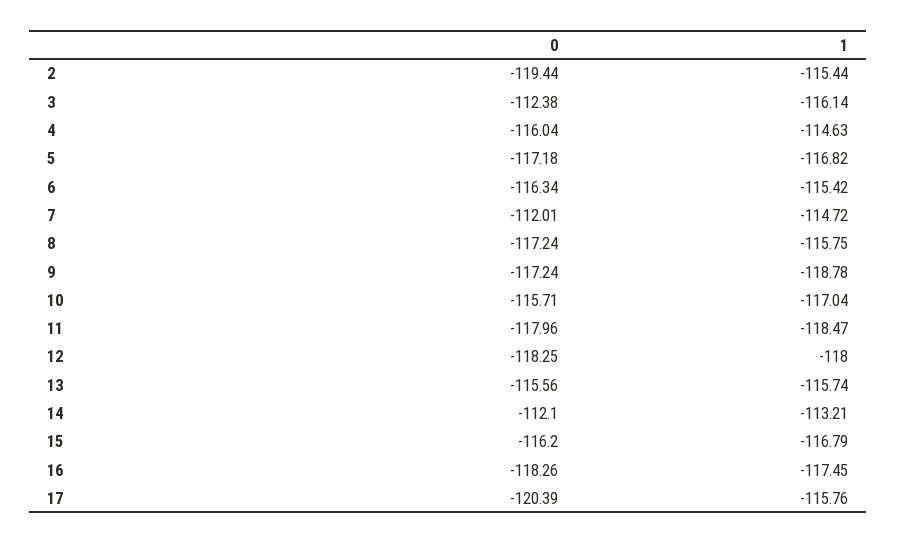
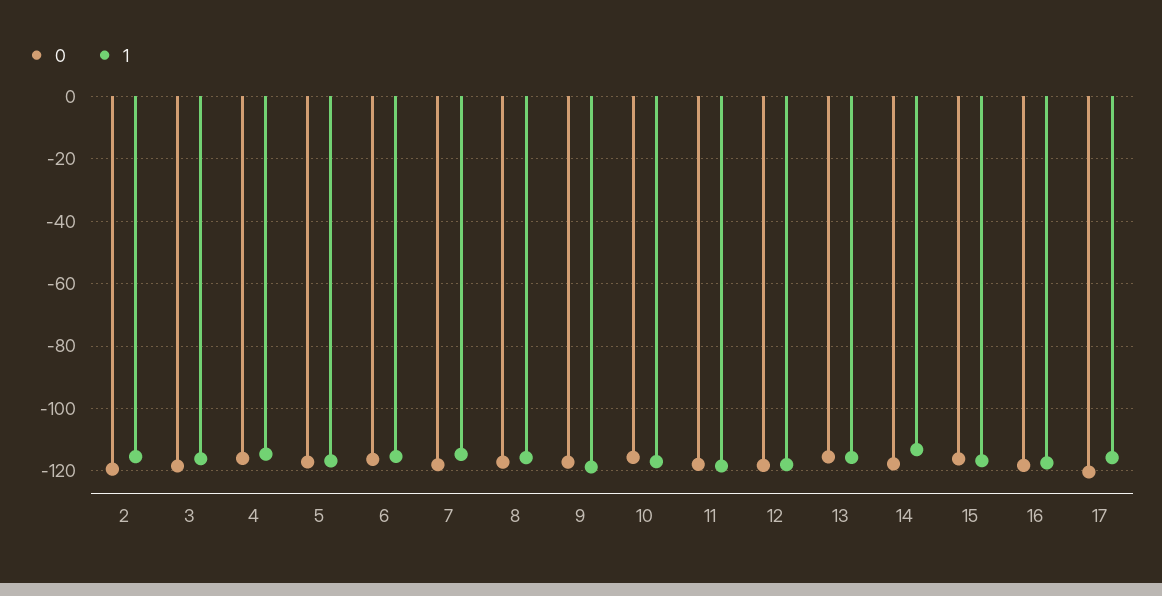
0, 3: -112.38 -> -118
0, 7: -112.01 -> -118
0, 14: -112.1 -> -118

